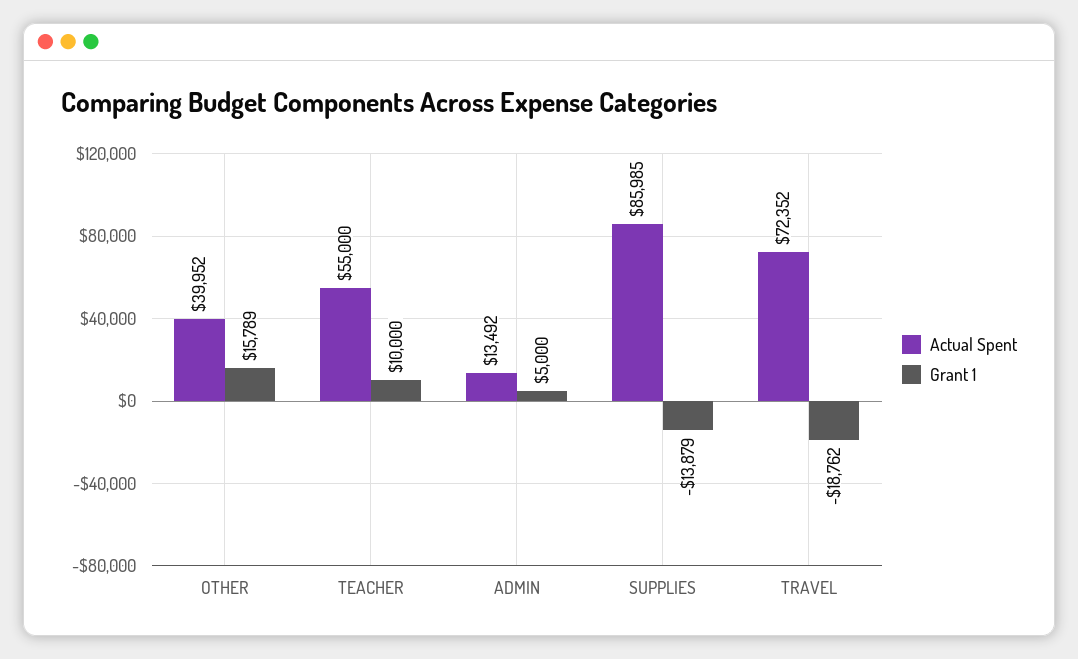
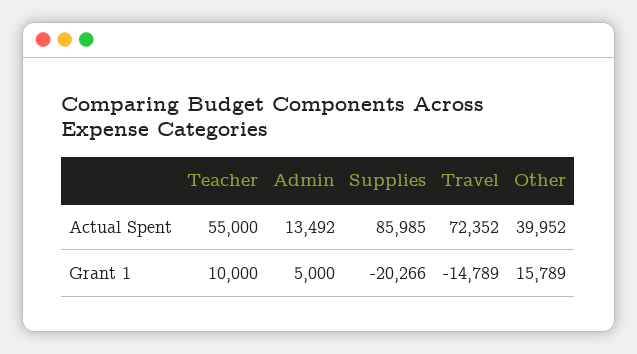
Grant 1, SUPPLIES: -13879 -> -20266
Grant 1, TRAVEL: -18762 -> -14789

